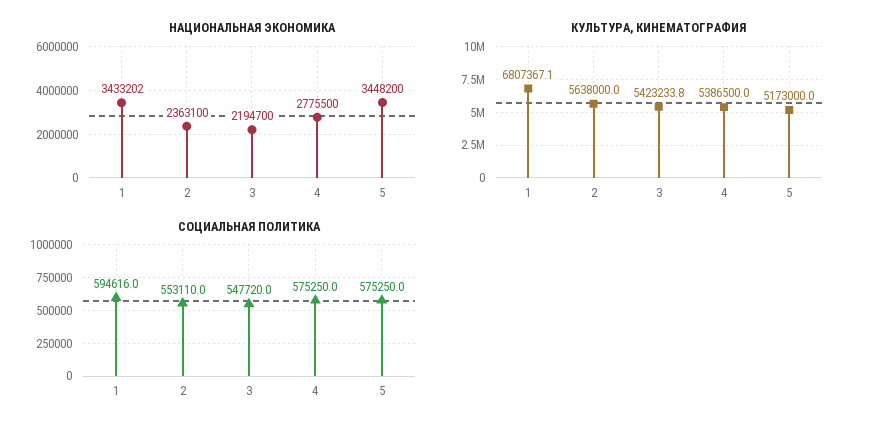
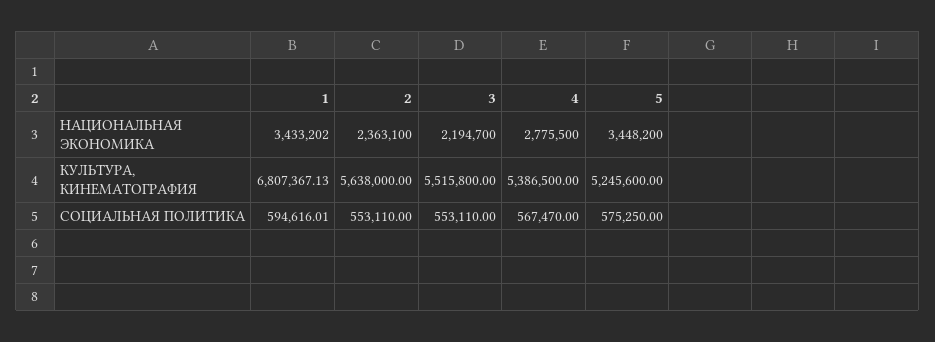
КУЛЬТУРА, КИНЕМАТОГРАФИЯ, 3: 5423233.8 -> 5515800
КУЛЬТУРА, КИНЕМАТОГРАФИЯ, 5: 5173000 -> 5245600
СОЦИАЛЬНАЯ ПОЛИТИКА, 3: 547720 -> 553110
СОЦИАЛЬНАЯ ПОЛИТИКА, 4: 575250 -> 567470

